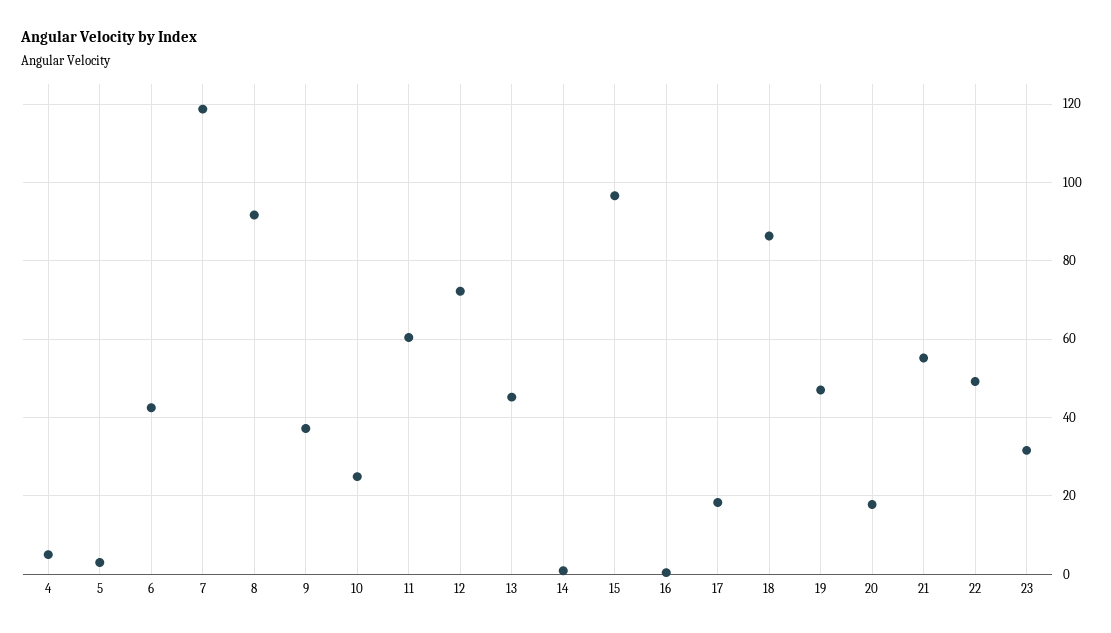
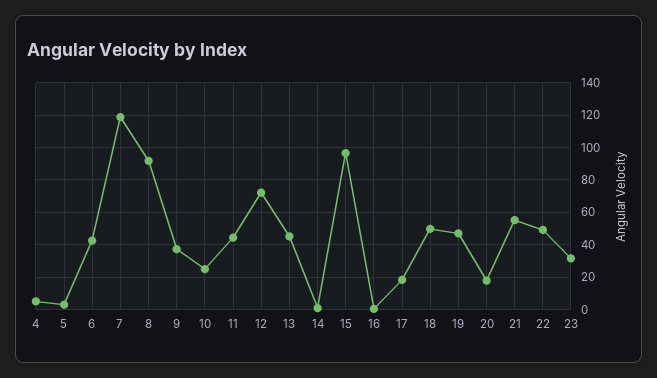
11: 60 -> 45
18: 86 -> 50

